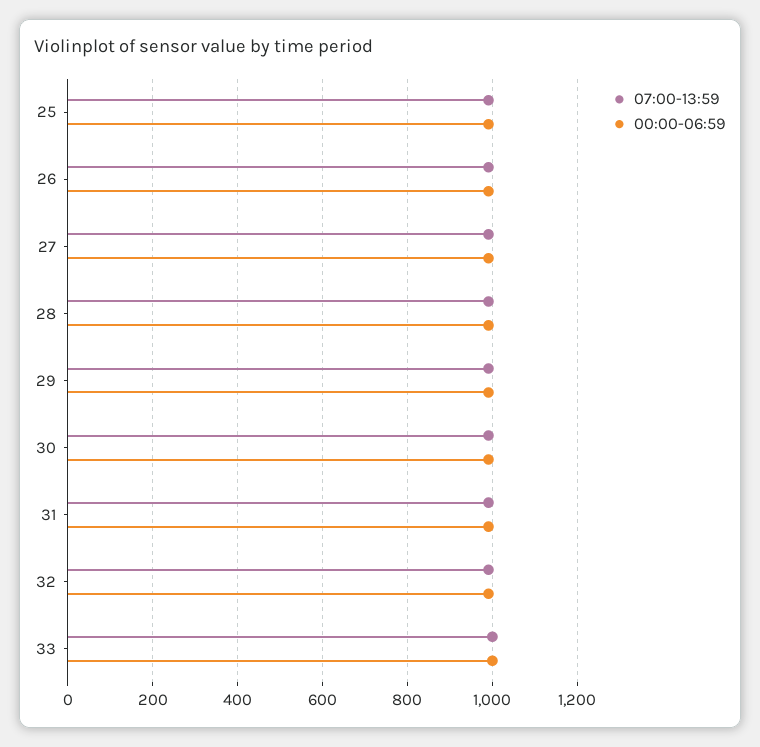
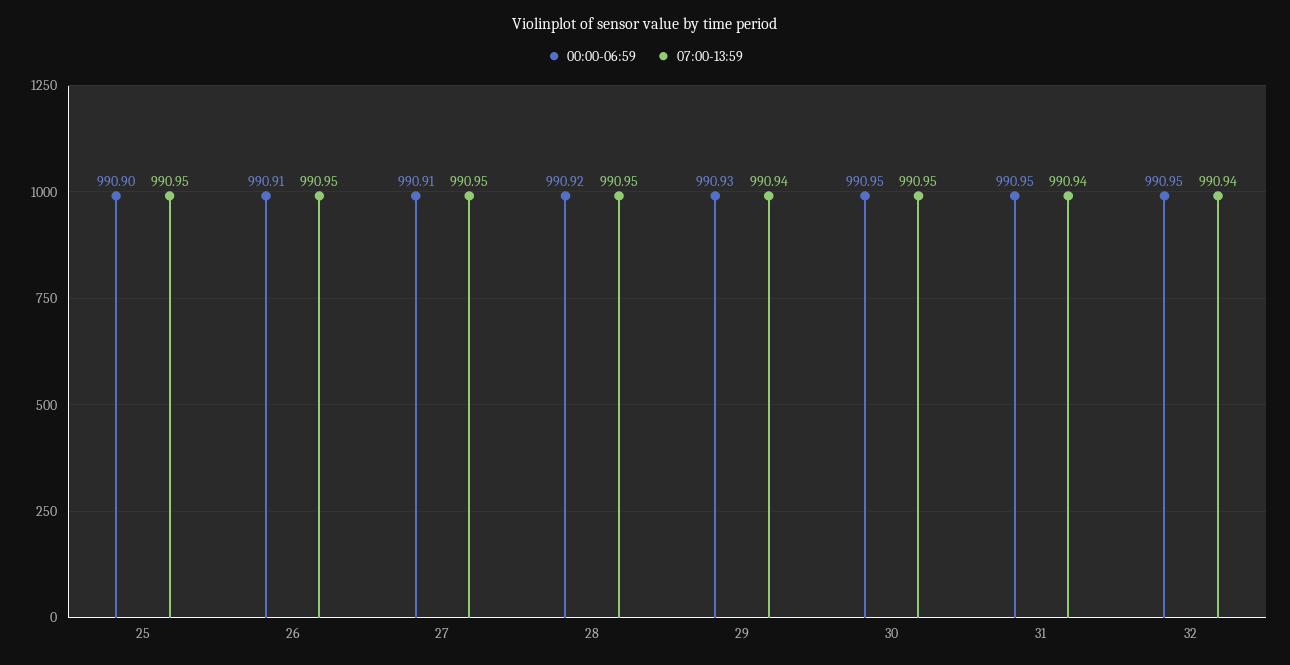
07:00-13:59, 33: 1000 -> none
00:00-06:59, 33: 1000 -> none

